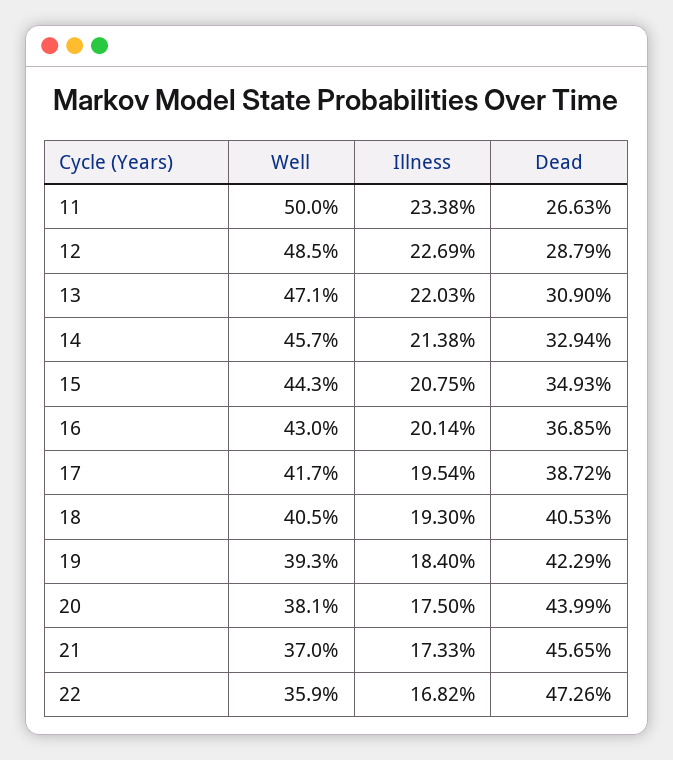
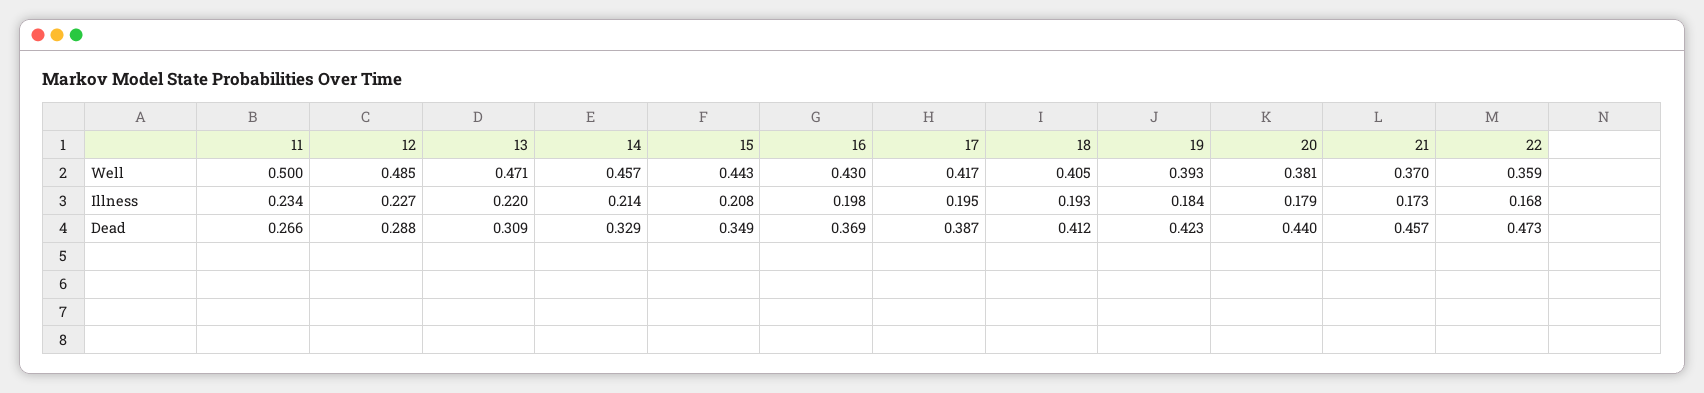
Illness, 16: 0.2014 -> 0.198
Dead, 18: 0.4053 -> 0.412
Illness, 20: 0.175 -> 0.179

